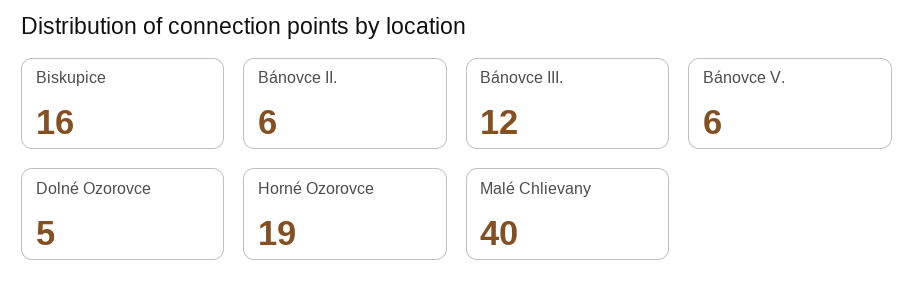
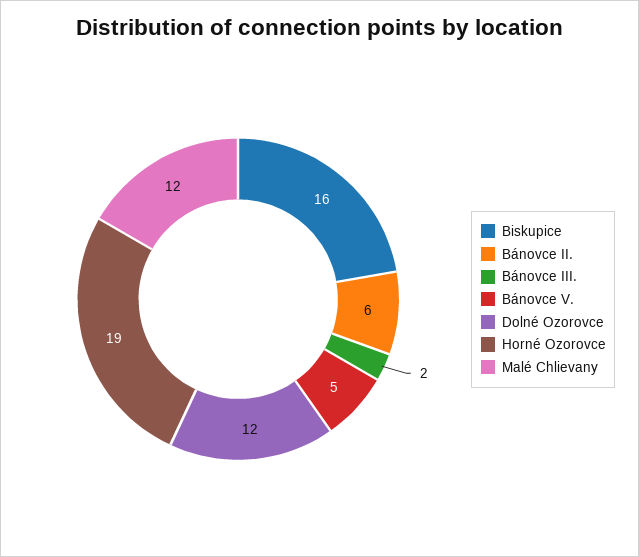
Bánovce III.: 12 -> 2
Bánovce V.: 6 -> 5
Dolné Ozorovce: 5 -> 12
Malé Chlievany: 40 -> 12

